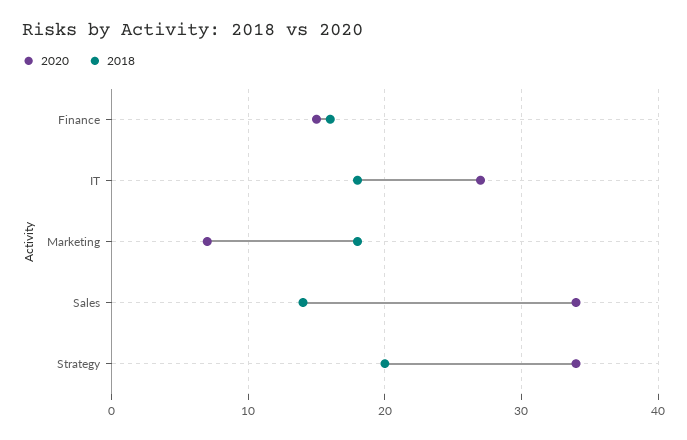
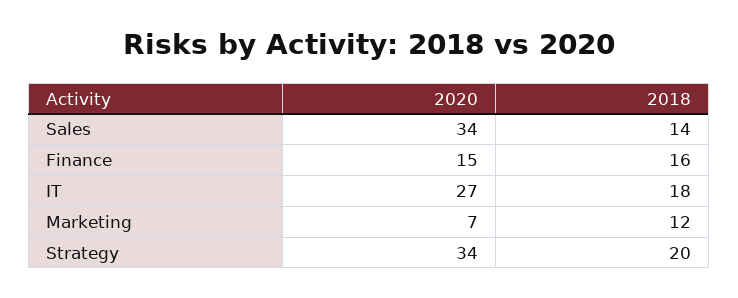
2018, Marketing: 18 -> 12

